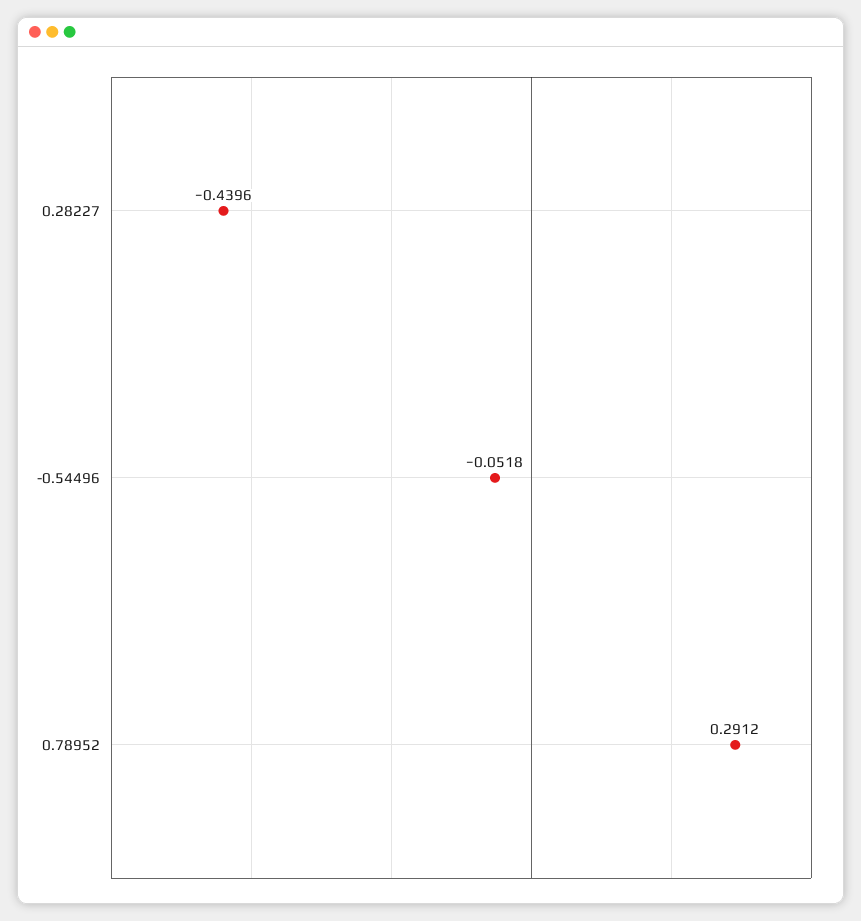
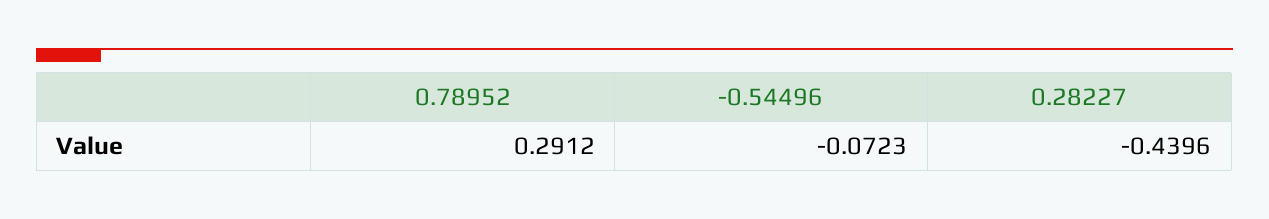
-0.54496: -0.0518 -> -0.0723

